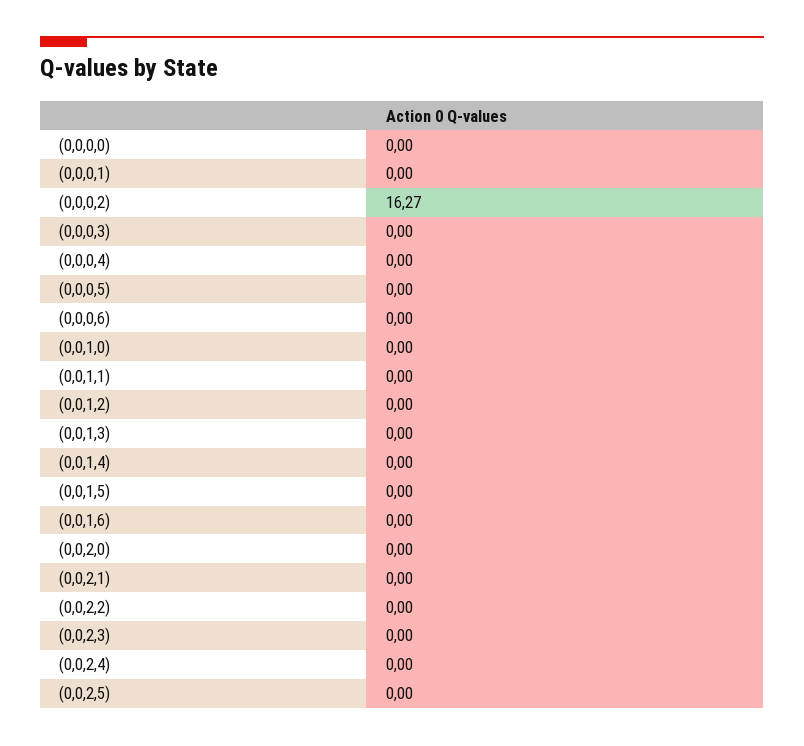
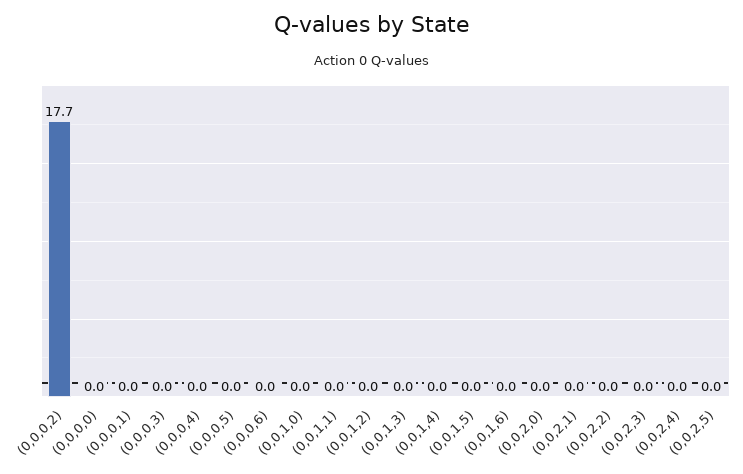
(0,0,0,2): 16.27 -> 17.7

